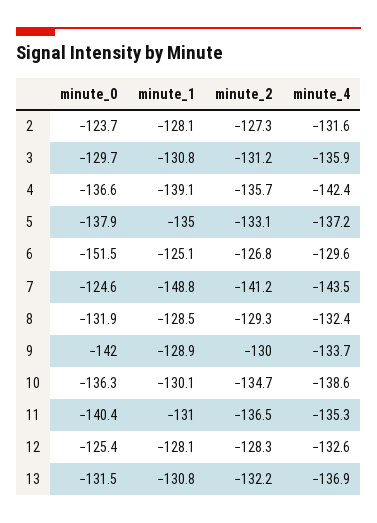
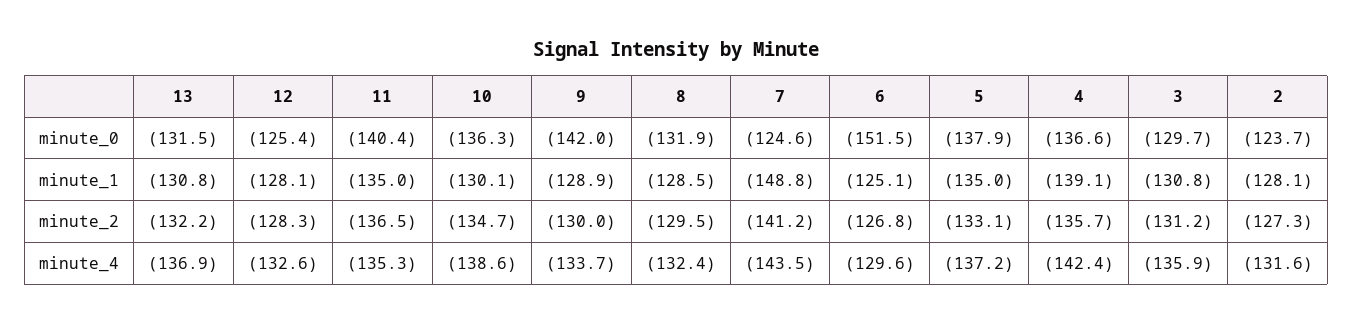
minute_2, 8: -129.3 -> -129.5
minute_1, 11: -131 -> -135

